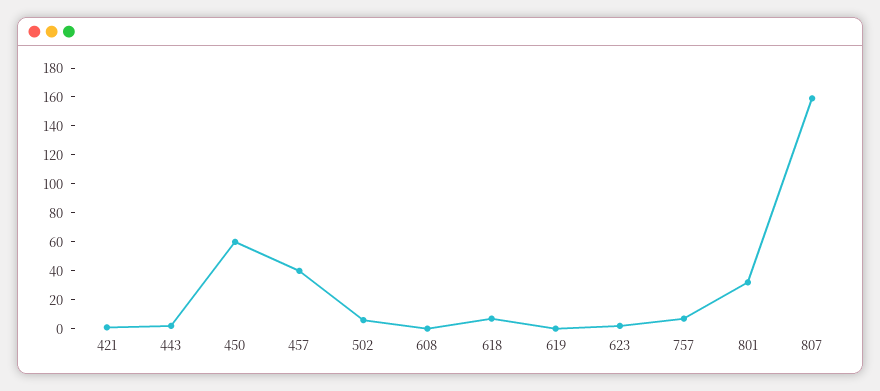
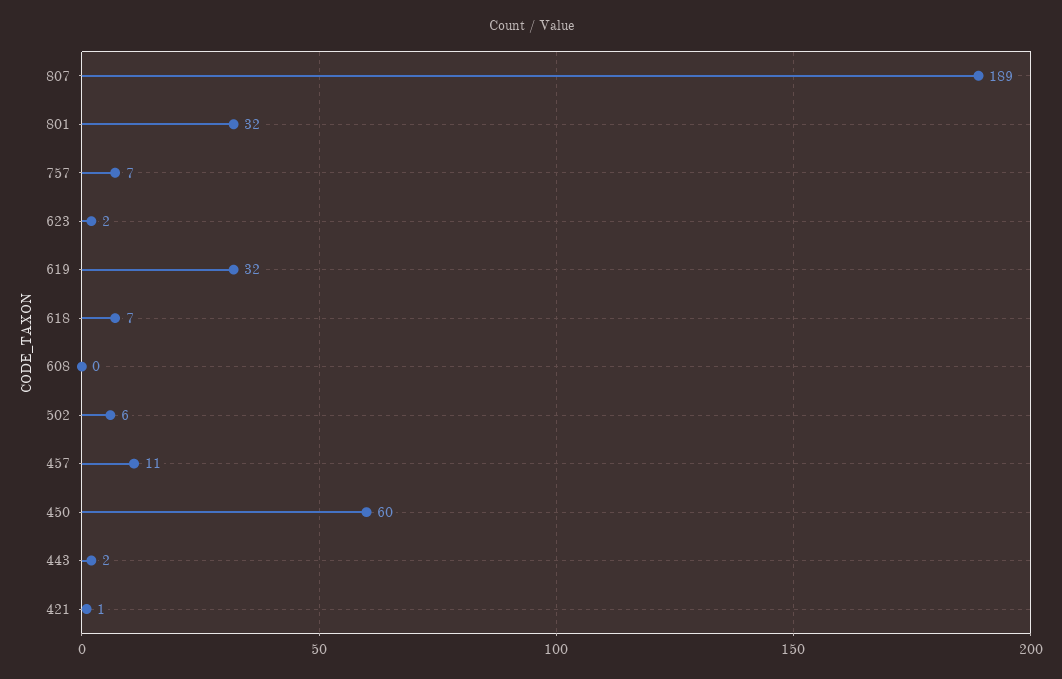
457: 40 -> 11
619: 0 -> 32
807: 160 -> 189

